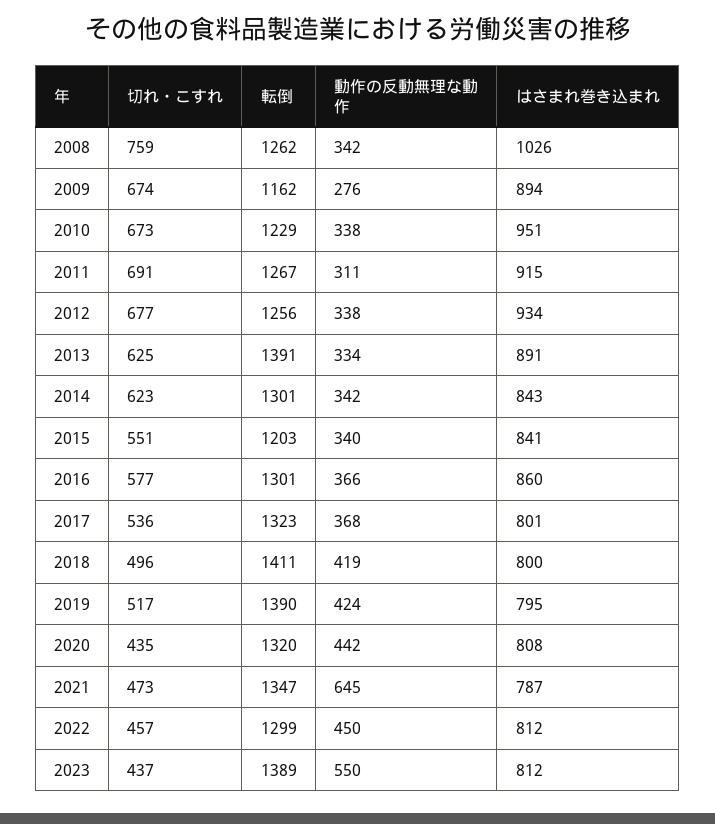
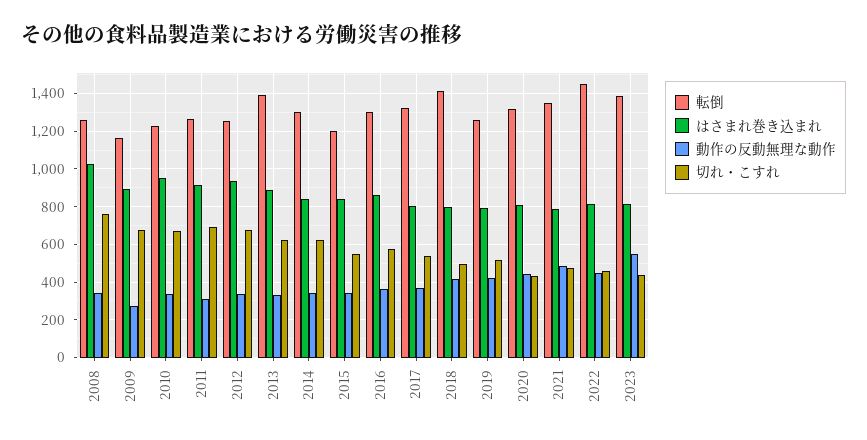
転倒, 2019: 1390 -> 1250
動作の反動無理な動作, 2021: 645 -> 500
転倒, 2022: 1299 -> 1450

